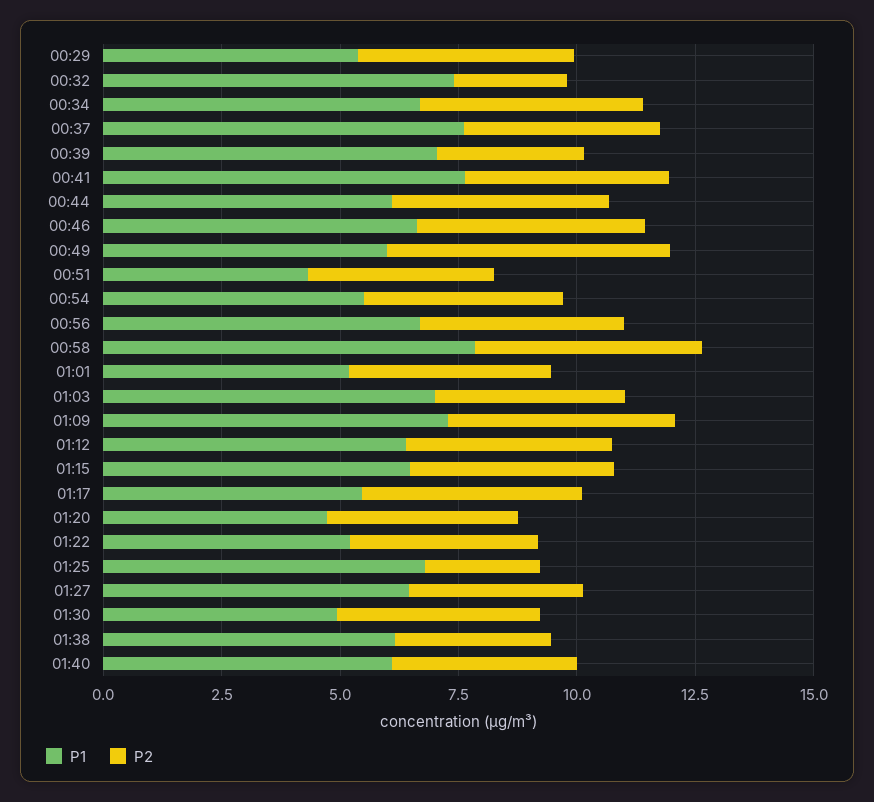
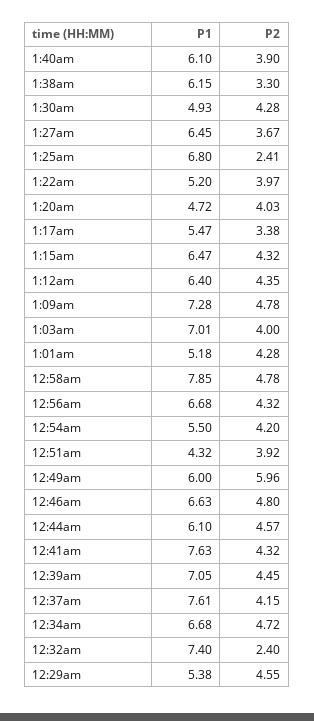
P2, 00:39: 3 -> 4.45
P2, 01:17: 4.5 -> 3.38

